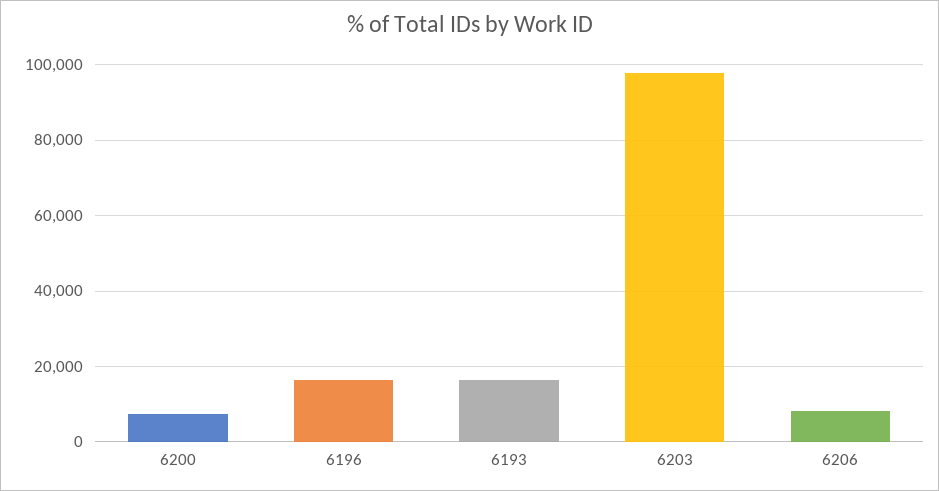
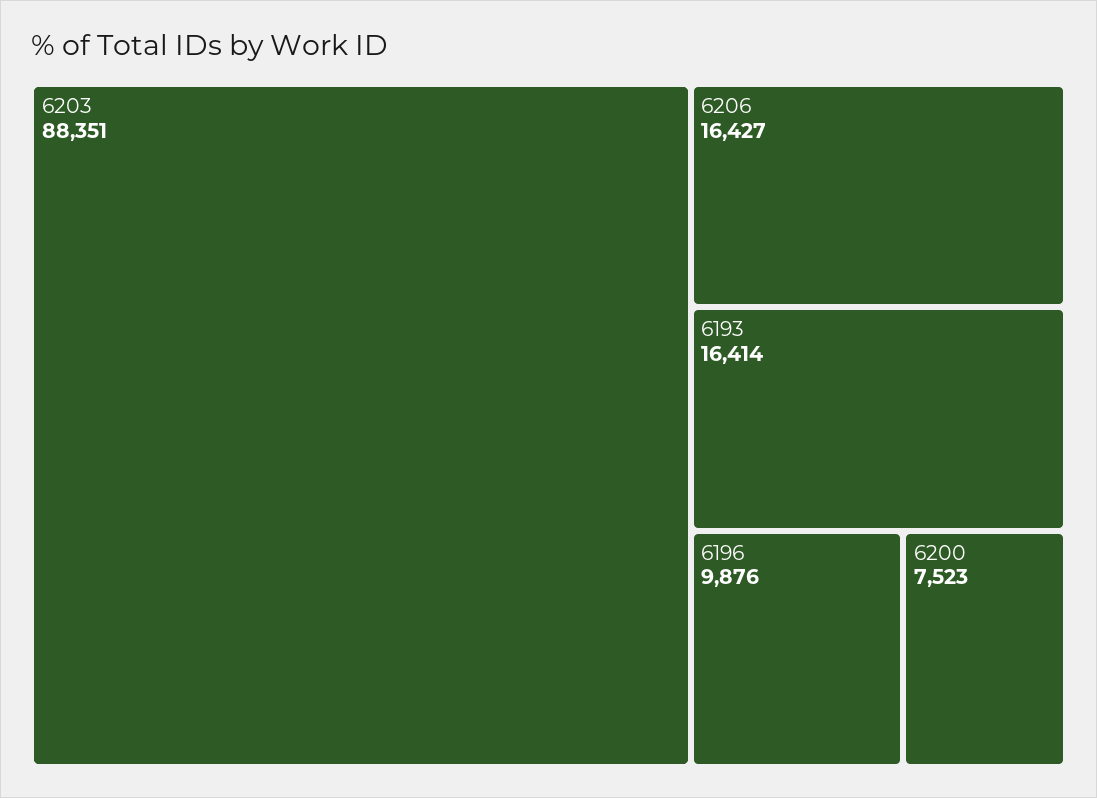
6196: 16000 -> 9876
6203: 98000 -> 88351
6206: 8000 -> 16427

